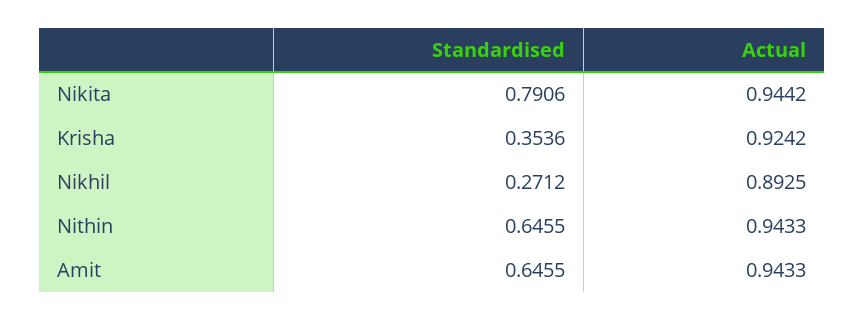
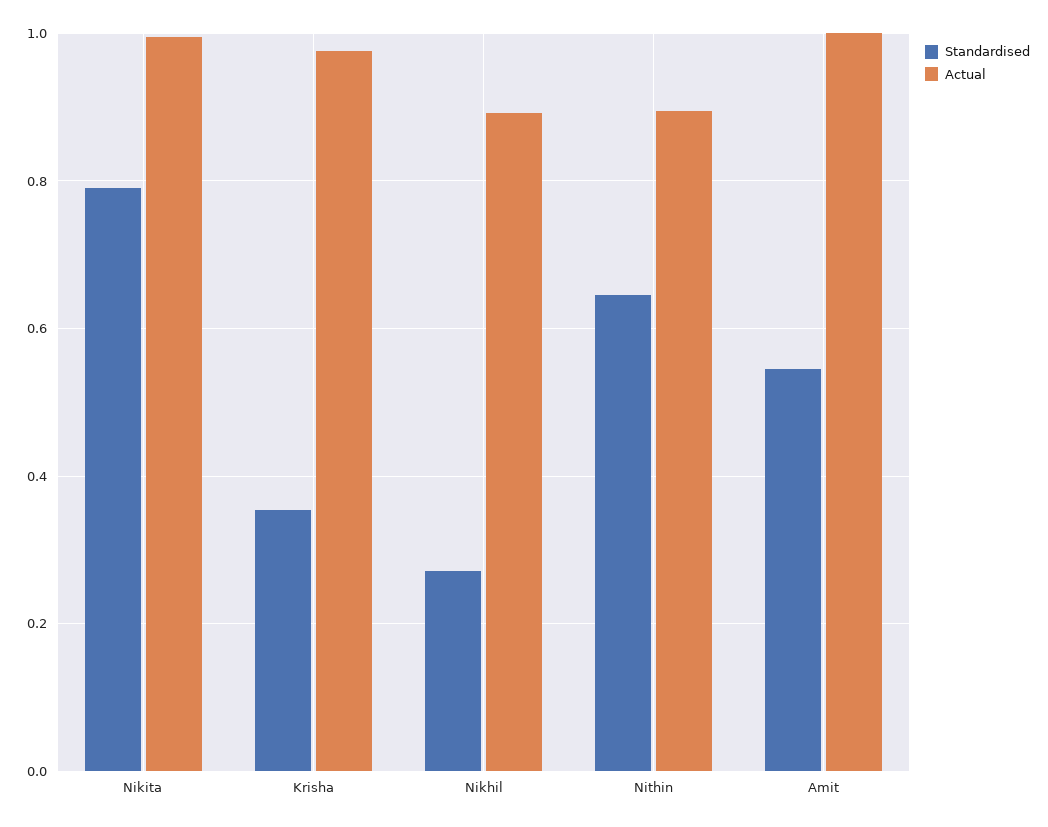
Actual, Nikita: 0.9442 -> 1
Actual, Krisha: 0.9242 -> 0.98
Actual, Nithin: 0.9433 -> 0.9
Standardised, Amit: 0.6455 -> 0.54
Actual, Amit: 0.9433 -> 1

